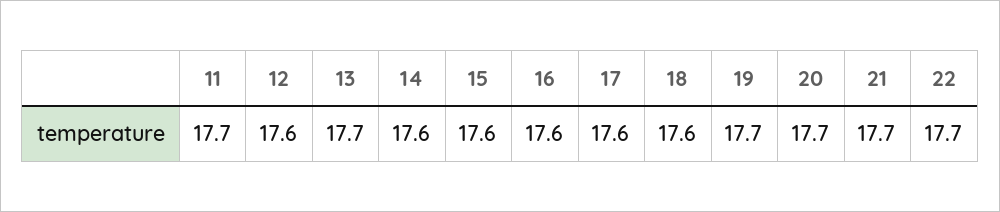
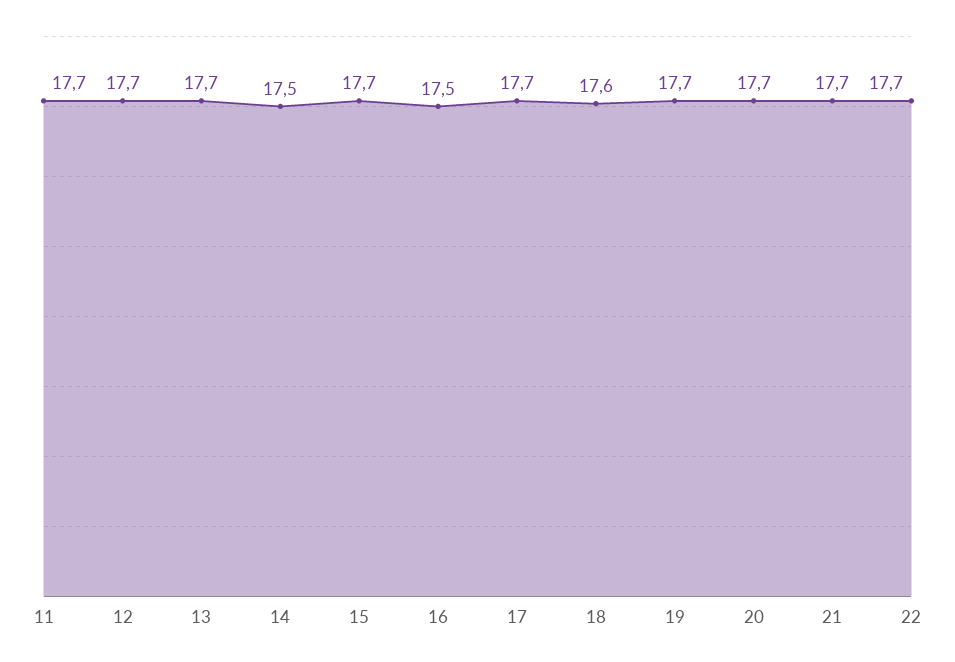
12: 17.6 -> 17.7
14: 17.6 -> 17.5
15: 17.6 -> 17.7
16: 17.6 -> 17.5
17: 17.6 -> 17.7

